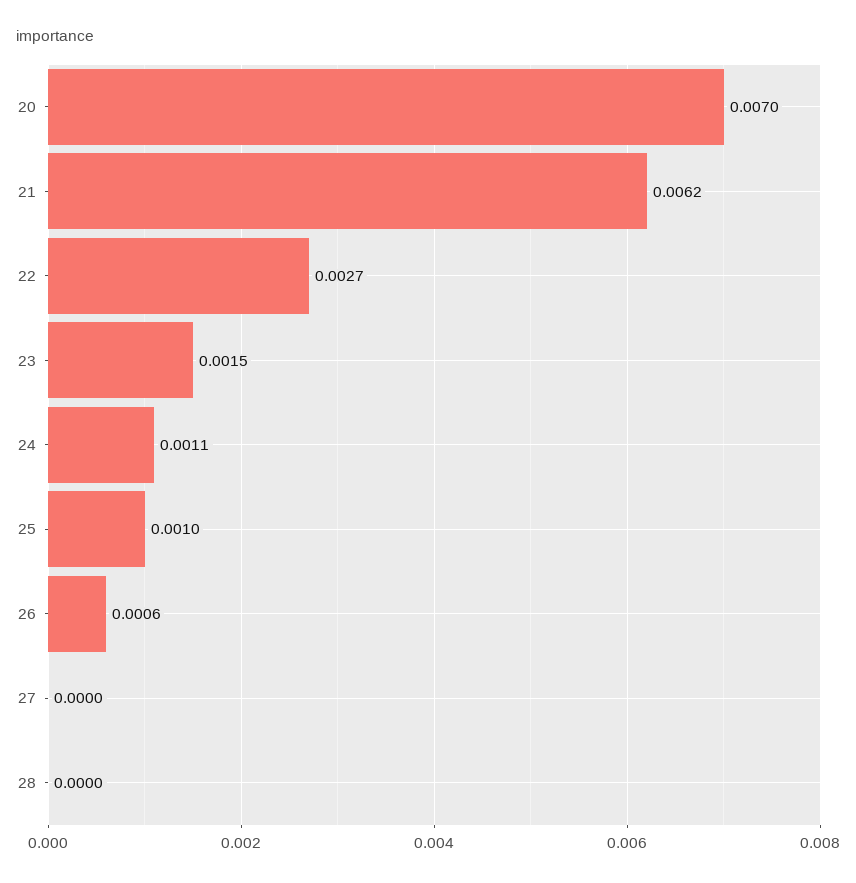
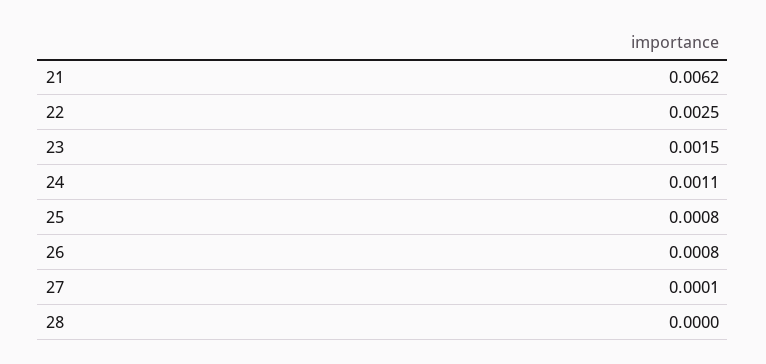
20: 0.007 -> none
22: 0.0027 -> 0.0025
25: 0.001 -> 0.0008
26: 0.0006 -> 0.0008
27: 0 -> 0.0001

